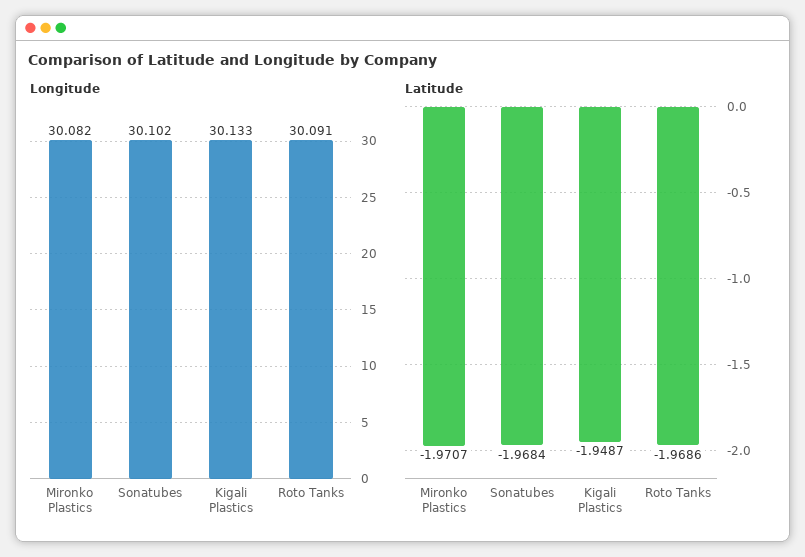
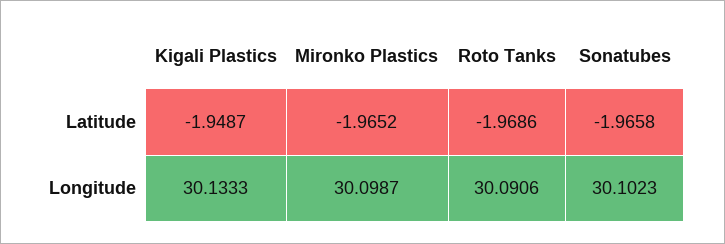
Longitude, Mironko Plastics: 30.082 -> 30.0987
Latitude, Mironko Plastics: -1.9707 -> -1.9652
Latitude, Sonatubes: -1.9684 -> -1.9658

